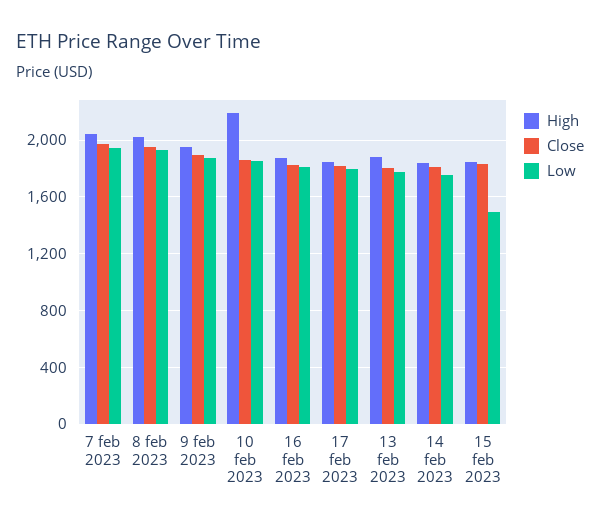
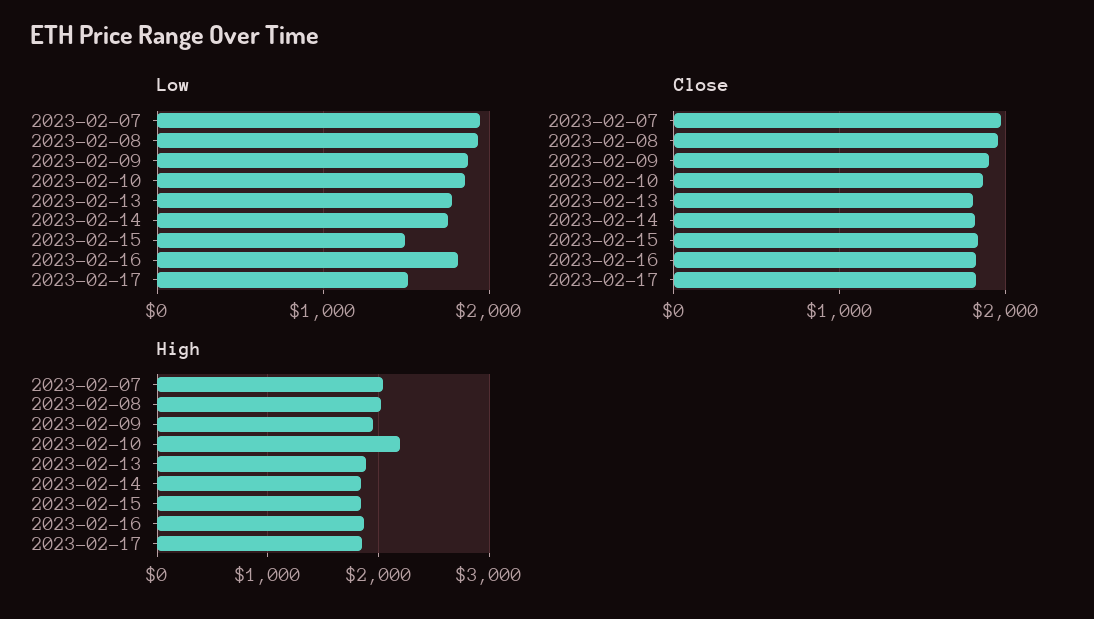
Low, 17 feb 2023: 1800 -> 1500

